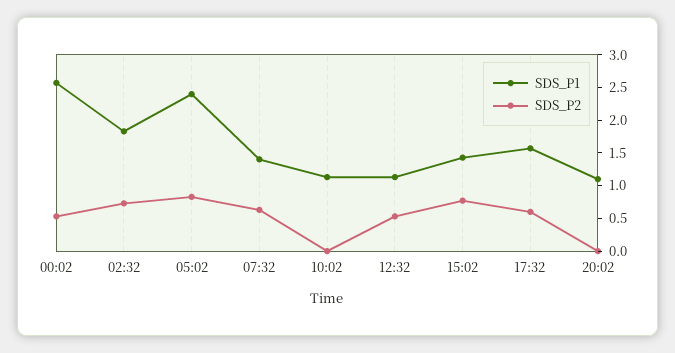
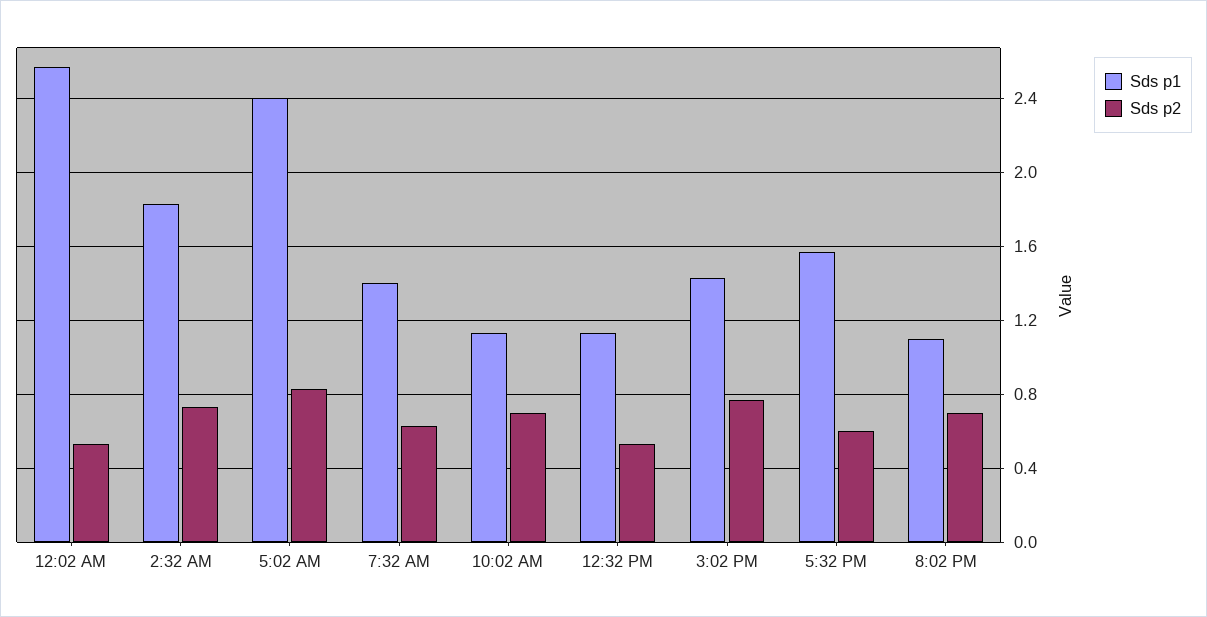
SDS_P2, 10:02: 0 -> 0.7
SDS_P2, 20:02: 0 -> 0.7

